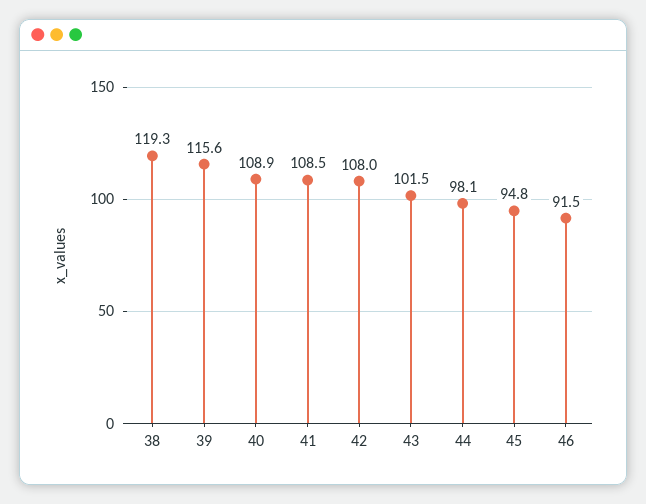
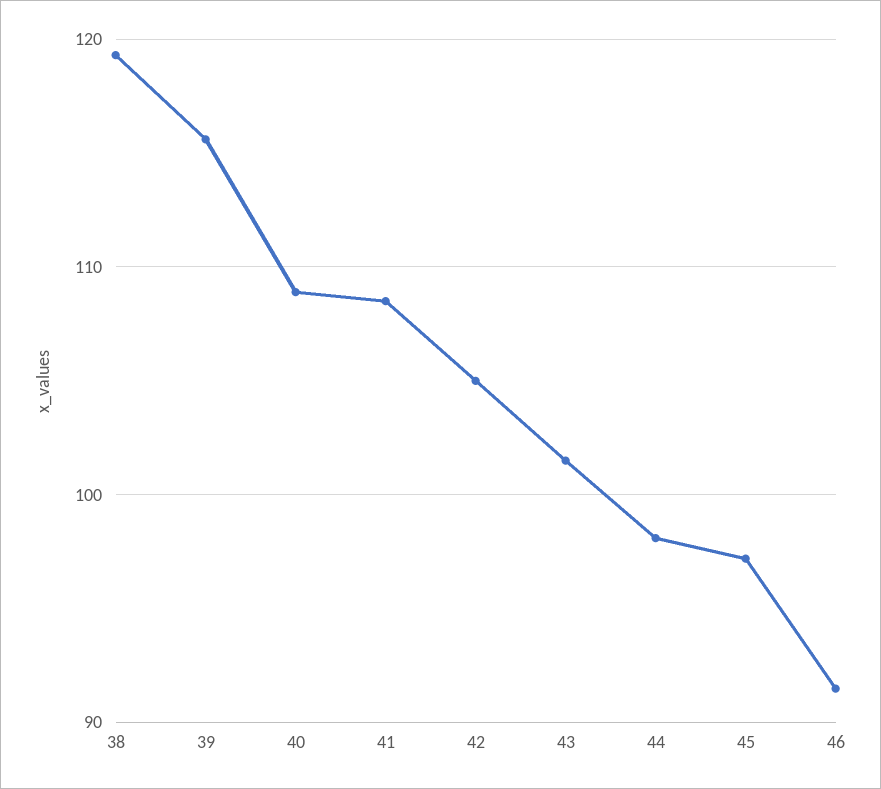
42: 108 -> 105
45: 94.8 -> 97

